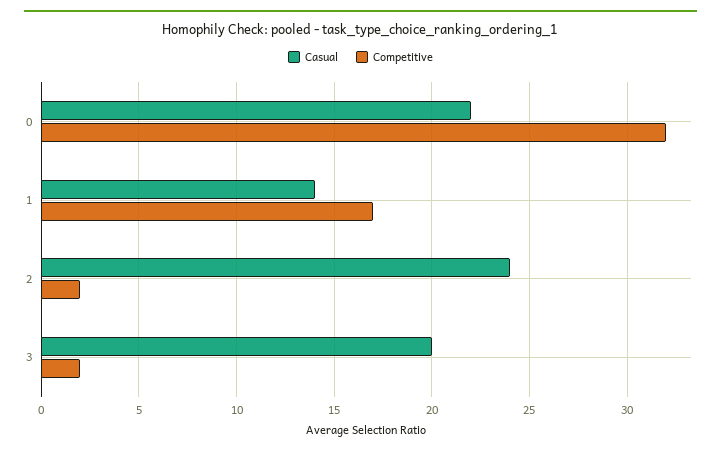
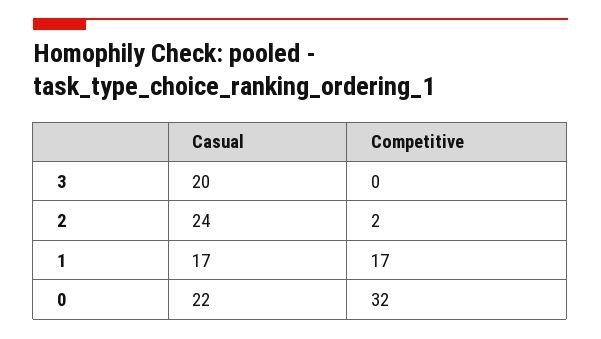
Casual, 1: 14 -> 17
Competitive, 3: 2 -> 0

